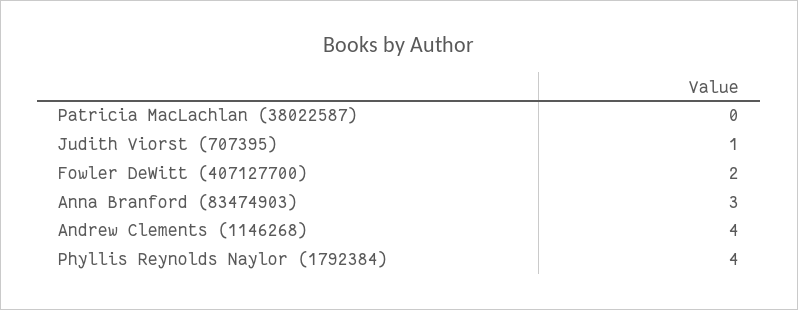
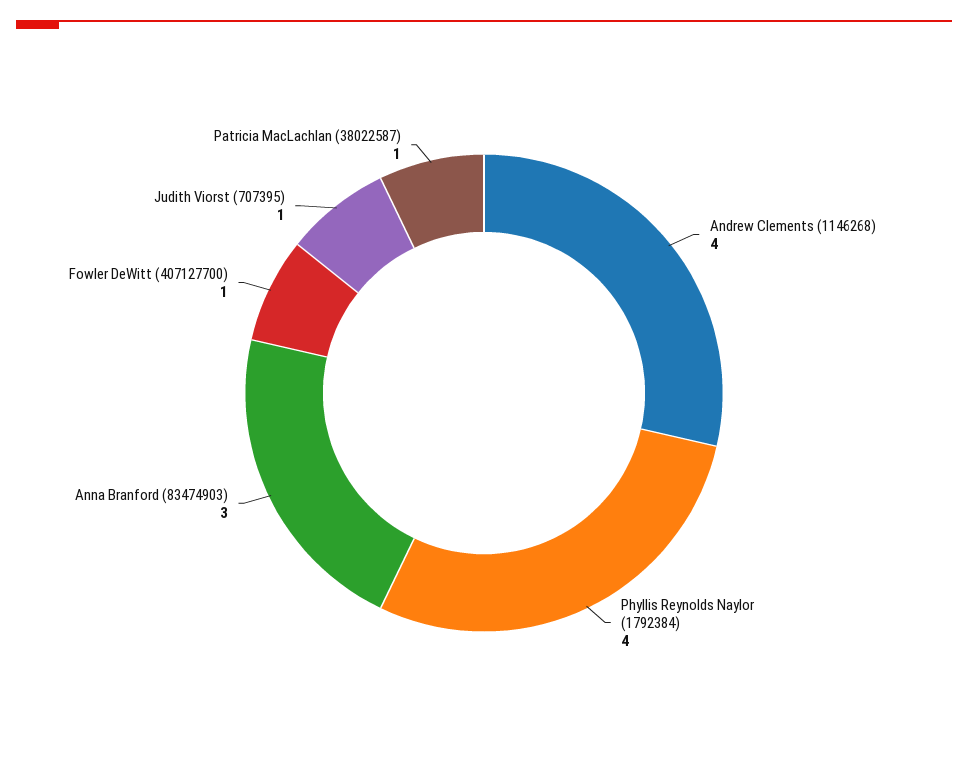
Patricia MacLachlan (38022587): 0 -> 1
Fowler DeWitt (407127700): 2 -> 1

